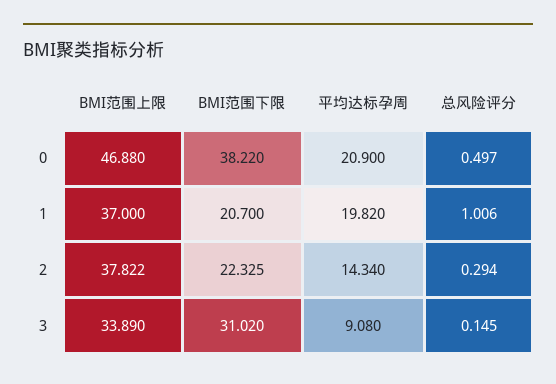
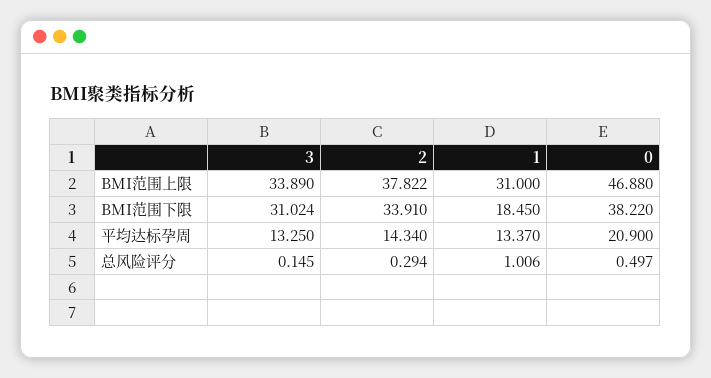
BMI范围上限, 1: 37 -> 31
BMI范围下限, 1: 20.7 -> 18.45
平均达标孕周, 1: 19.82 -> 13.37
BMI范围下限, 2: 22.325 -> 33.91
BMI范围下限, 3: 31.02 -> 31.024
平均达标孕周, 3: 9.08 -> 13.25

